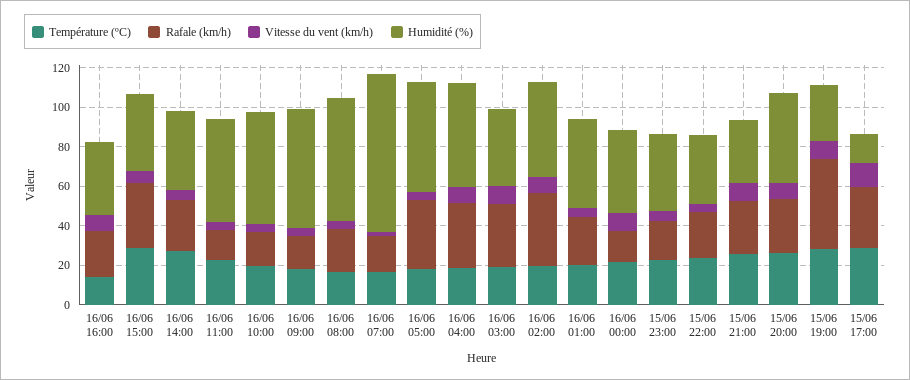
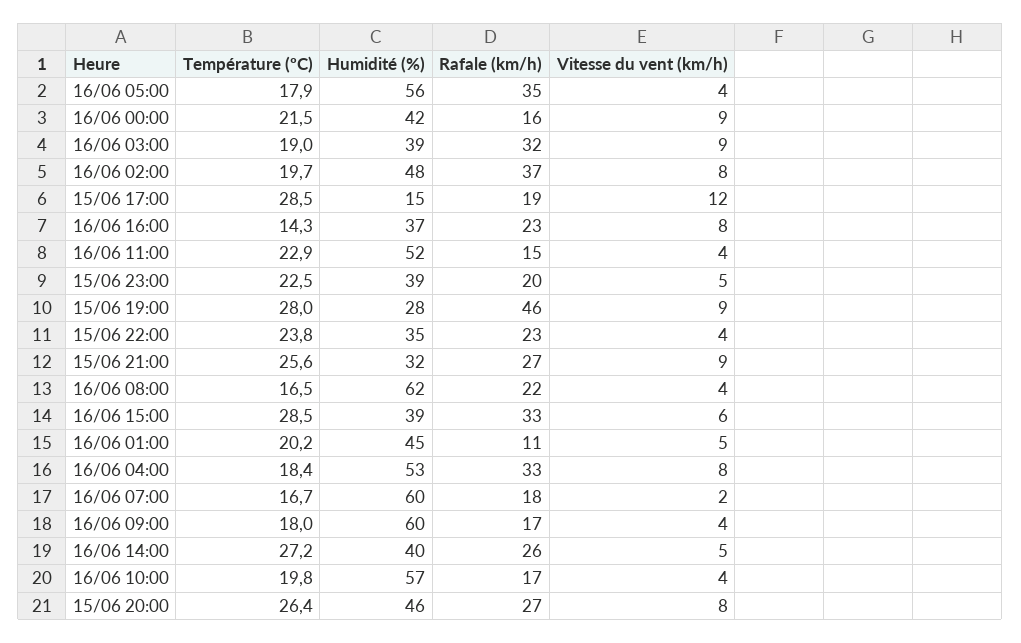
Humidité (%), 16/06 07:00: 80 -> 60
Rafale (km/h), 16/06 01:00: 25 -> 11
Rafale (km/h), 15/06 17:00: 30 -> 19

